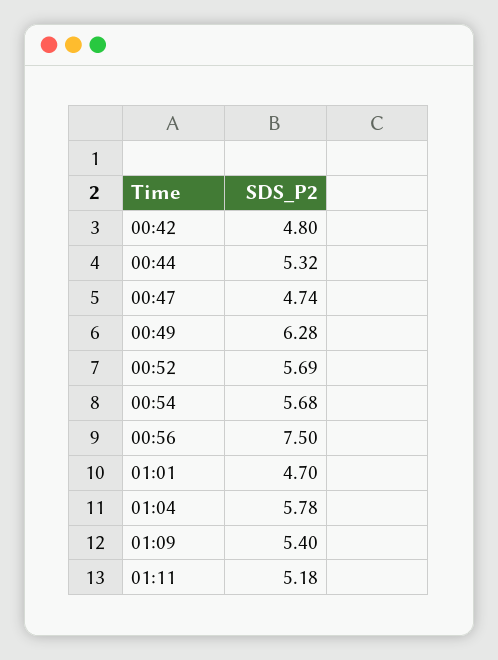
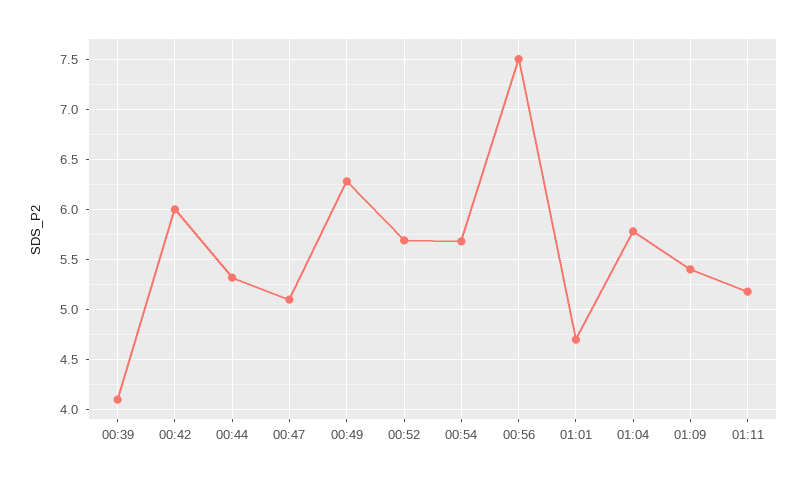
00:42: 4.8 -> 6
00:47: 4.74 -> 5.1
00:39: none -> 4.1

